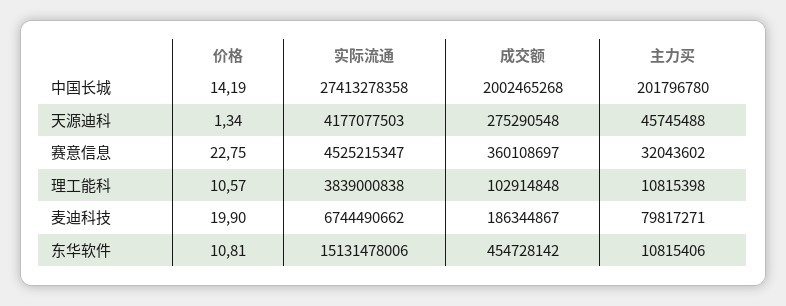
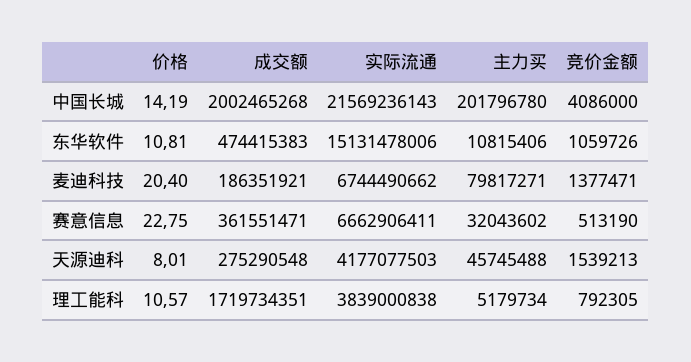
实际流通, 中国长城: 27413278358 -> 21569236143
价格, 天源迪科: 1.34 -> 8.01
实际流通, 赛意信息: 4525215347 -> 6662906411
成交额, 赛意信息: 360108697 -> 361551471
成交额, 理工能科: 102914848 -> 1719734351
主力买, 理工能科: 10815398 -> 5179734
价格, 麦迪科技: 19.9 -> 20.4
成交额, 麦迪科技: 186344867 -> 186351921
成交额, 东华软件: 454728142 -> 474415383
竞价金额, 中国长城: none -> 4086000
竞价金额, 东华软件: none -> 1059726
竞价金额, 麦迪科技: none -> 1377471
竞价金额, 赛意信息: none -> 513190
竞价金额, 天源迪科: none -> 1539213
竞价金额, 理工能科: none -> 792305

